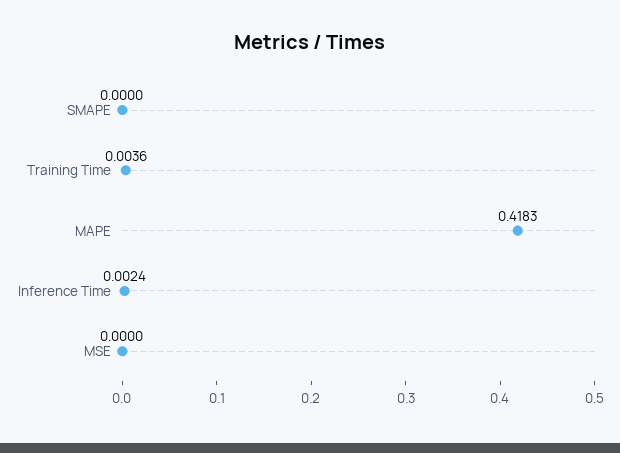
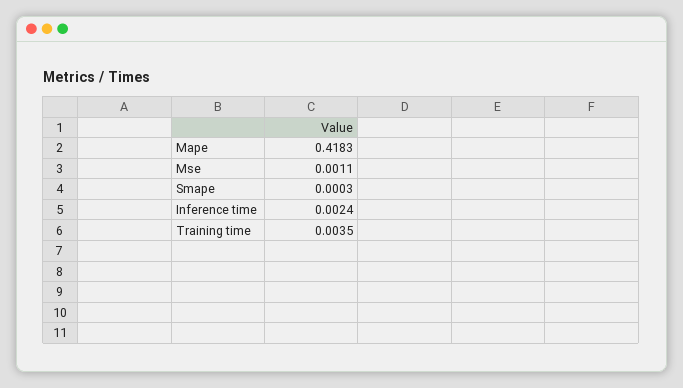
SMAPE: 0 -> 0.0003
Training Time: 0.0036 -> 0.0035
MSE: 0 -> 0.0011

